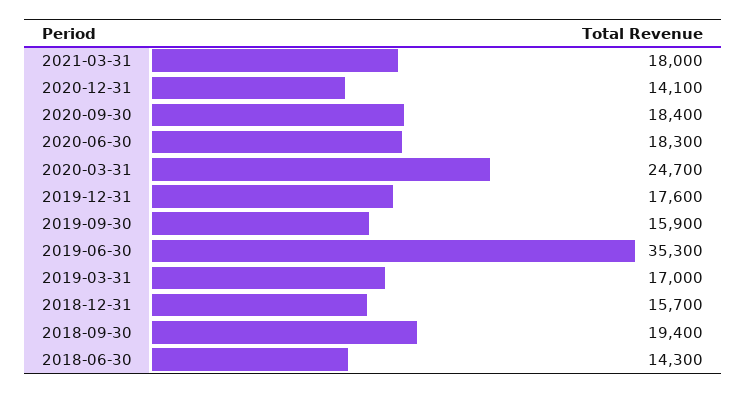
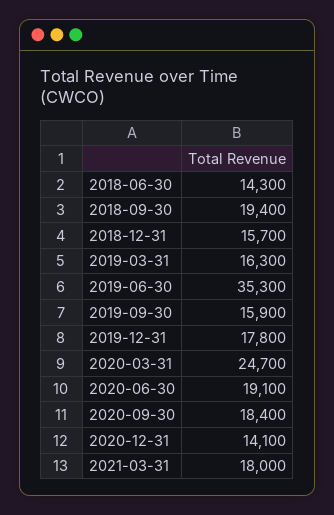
2020-06-30: 18300 -> 19100
2019-12-31: 17600 -> 17800
2019-03-31: 17000 -> 16300

